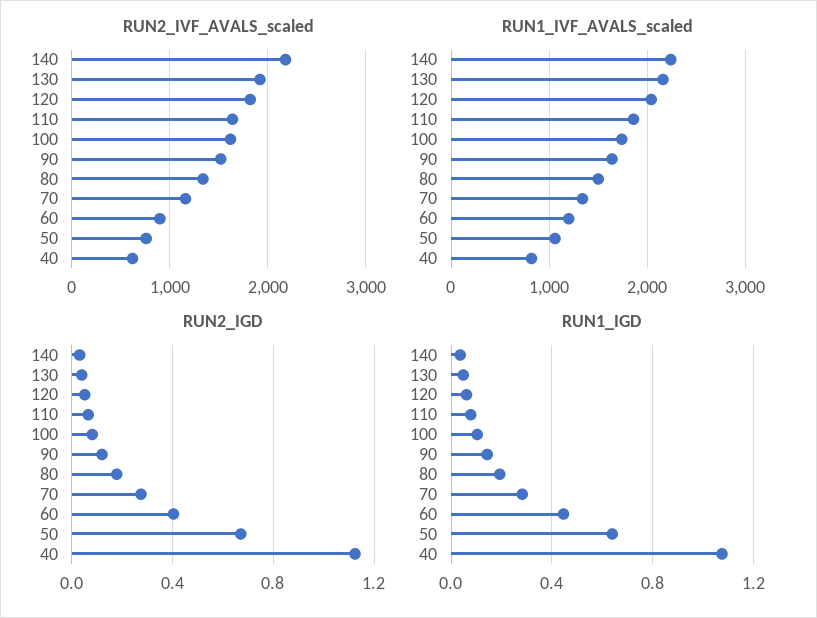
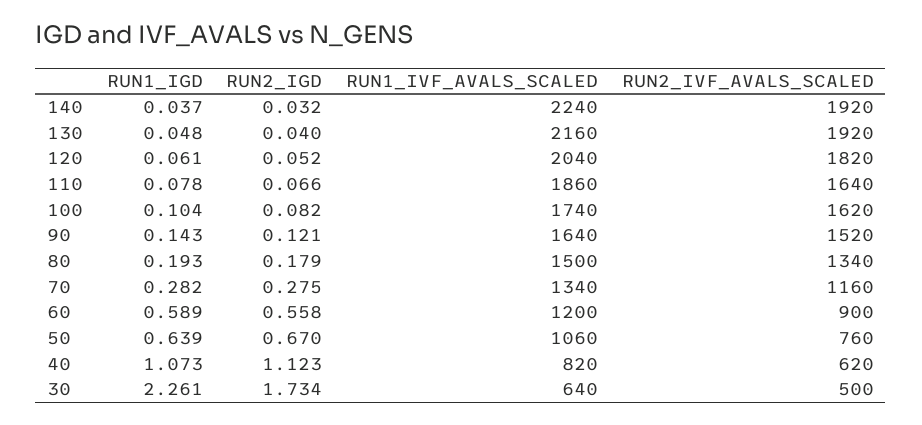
RUN2_IVF_AVALS_scaled, 140: 2200 -> 1920
RUN2_IGD, 60: 0.4 -> 0.558
RUN1_IGD, 60: 0.45 -> 0.589
RUN1_IGD, 30: none -> 2.261
RUN2_IGD, 30: none -> 1.734
RUN1_IVF_AVALS_scaled, 30: none -> 640
RUN2_IVF_AVALS_scaled, 30: none -> 500

